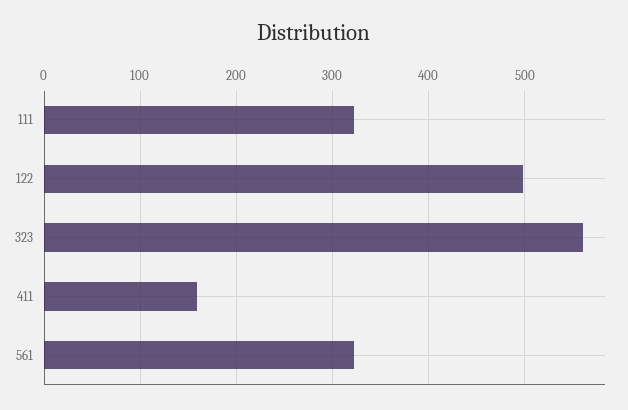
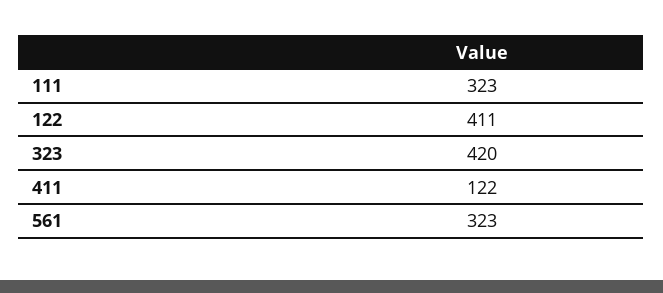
122: 500 -> 411
323: 560 -> 420
411: 160 -> 122

